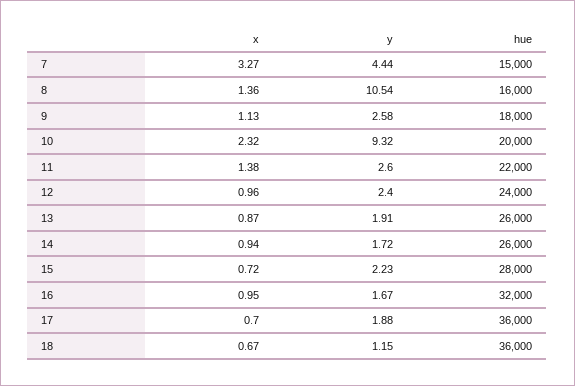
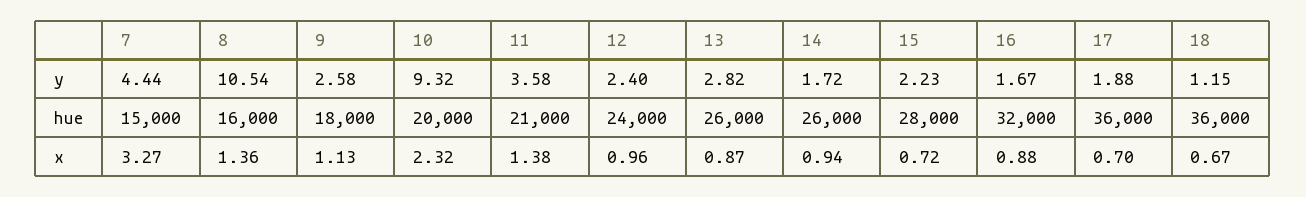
y, 11: 2.6 -> 3.58
hue, 11: 22000 -> 21000
y, 13: 1.91 -> 2.82
x, 16: 0.95 -> 0.88

